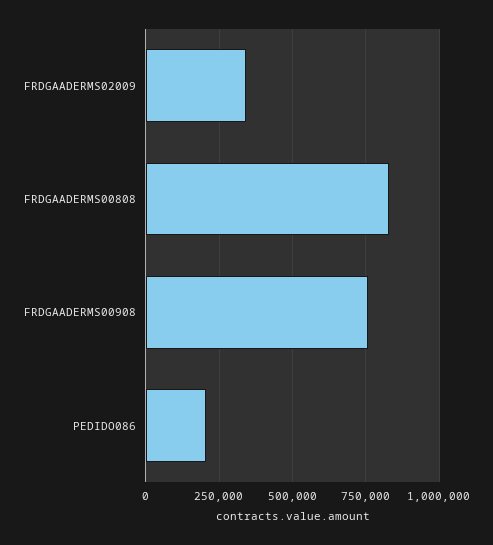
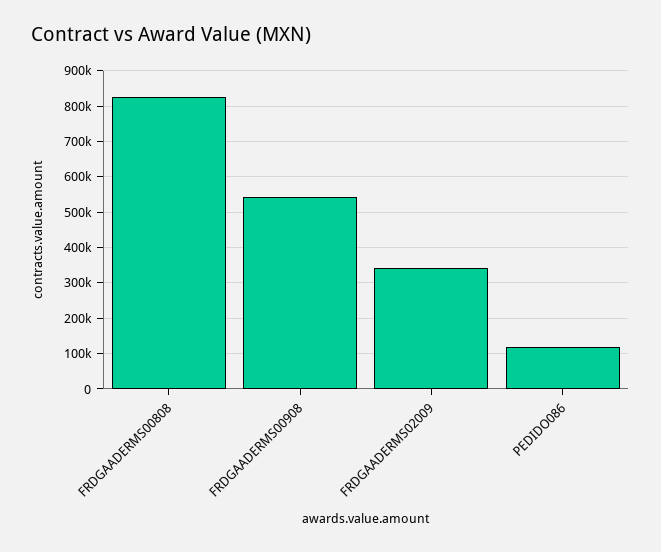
FRDGAADERMS00908: 750000 -> 540000
PEDIDO086: 200000 -> 120000

